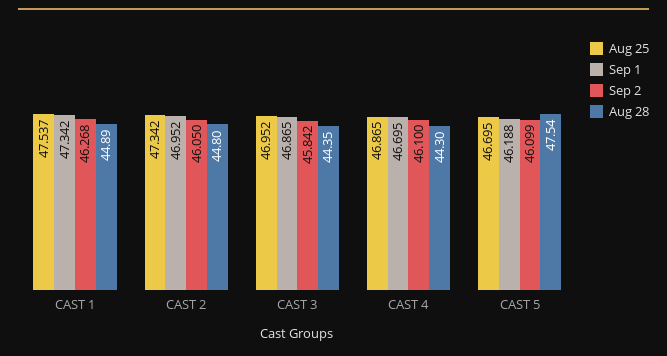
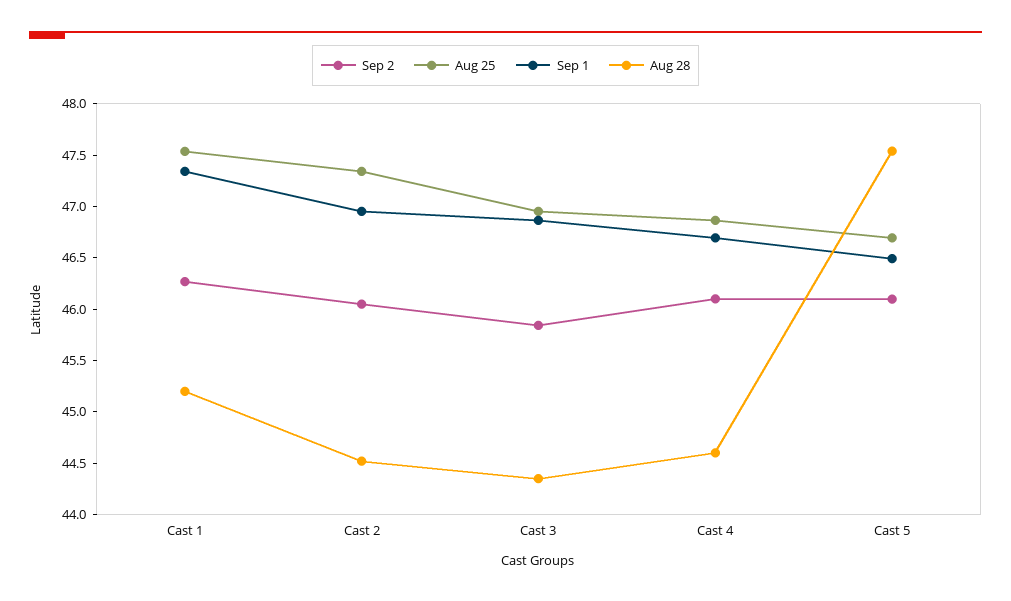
Aug 28, CAST 1: 44.89 -> 45.2
Aug 28, CAST 2: 44.8 -> 44.5
Aug 28, CAST 4: 44.3 -> 44.6
Sep 1, CAST 5: 46.188 -> 46.5

